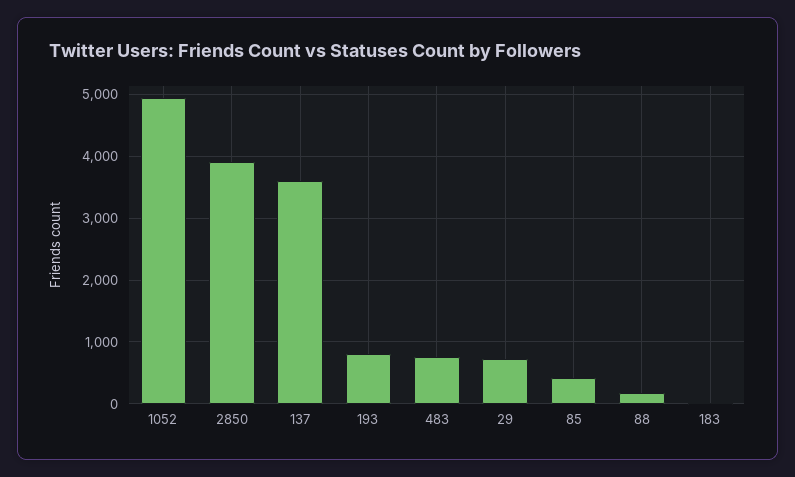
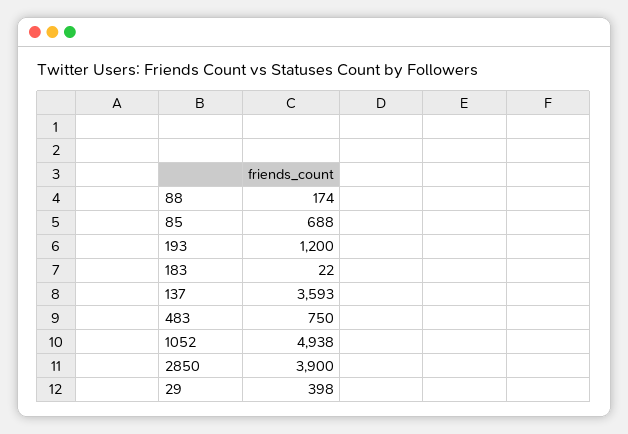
193: 800 -> 1200
29: 700 -> 398
85: 400 -> 688

